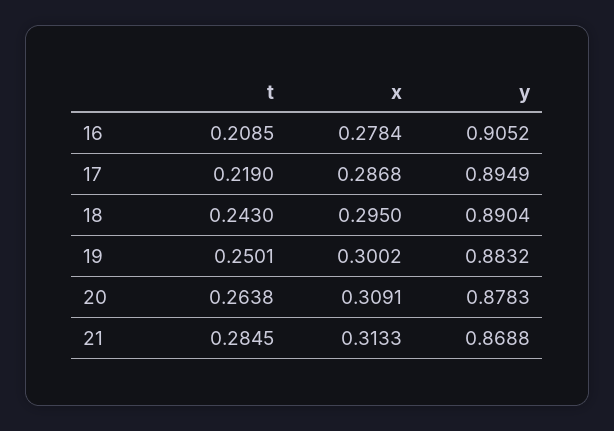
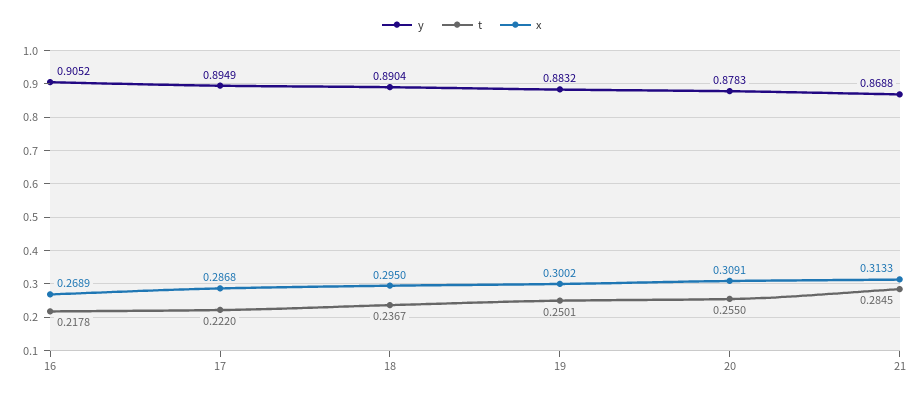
t, 16: 0.2085 -> 0.2178
x, 16: 0.2784 -> 0.2689
t, 17: 0.219 -> 0.222
t, 18: 0.243 -> 0.2367
t, 20: 0.2638 -> 0.255

